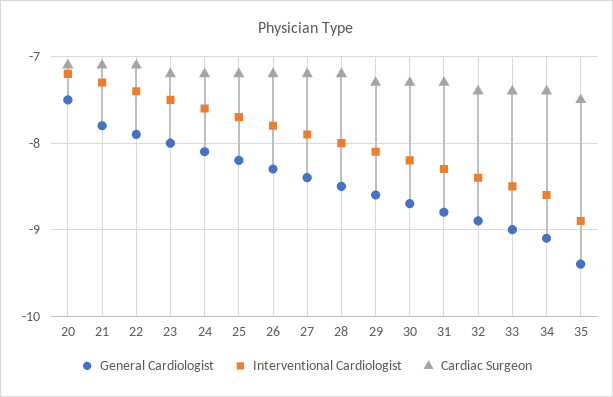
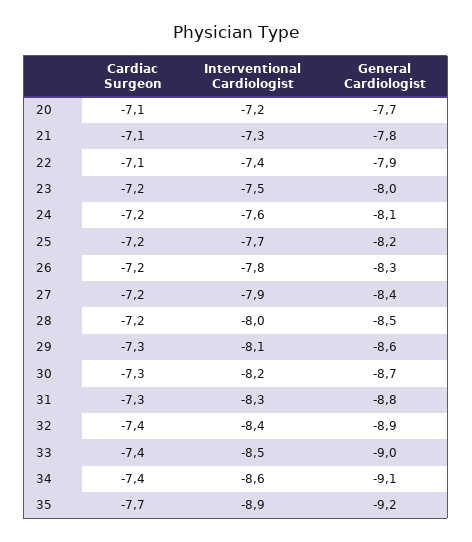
General Cardiologist, 20: -7.5 -> -7.7
General Cardiologist, 35: -9.4 -> -9.2
Cardiac Surgeon, 35: -7.5 -> -7.7

